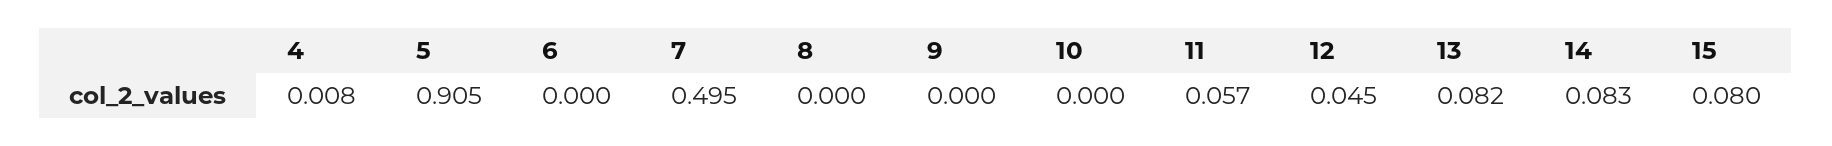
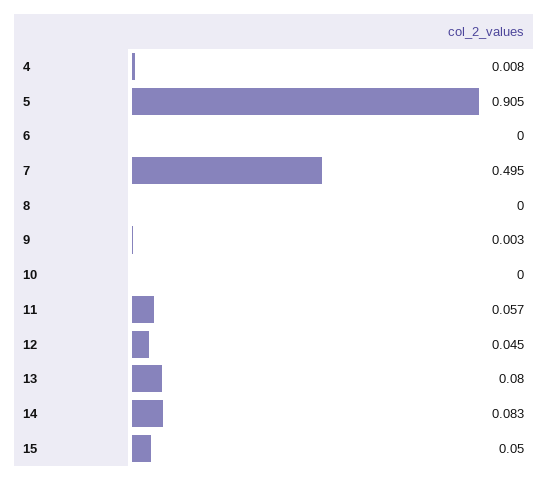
9: 0 -> 0.003
13: 0.082 -> 0.08
15: 0.08 -> 0.05

